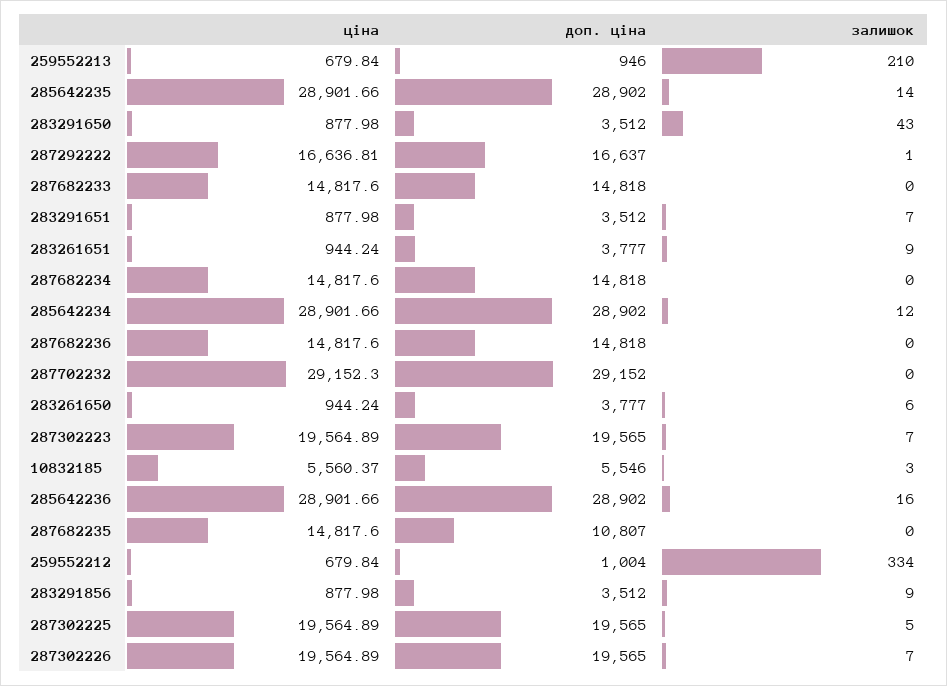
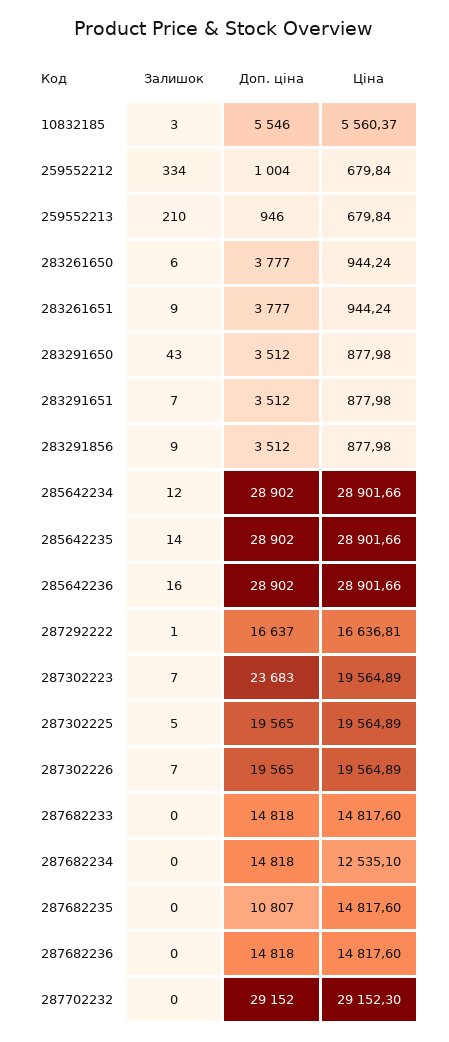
ціна, 287682234: 14817.6 -> 12535.1
доп. ціна, 287302223: 19565 -> 23683

